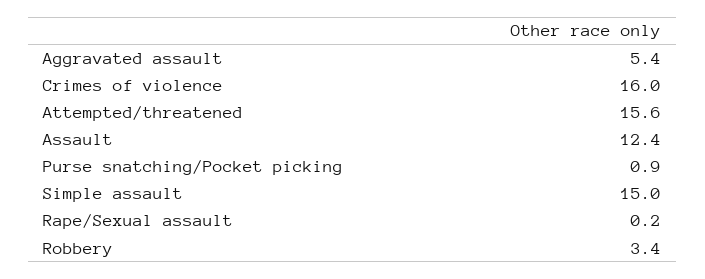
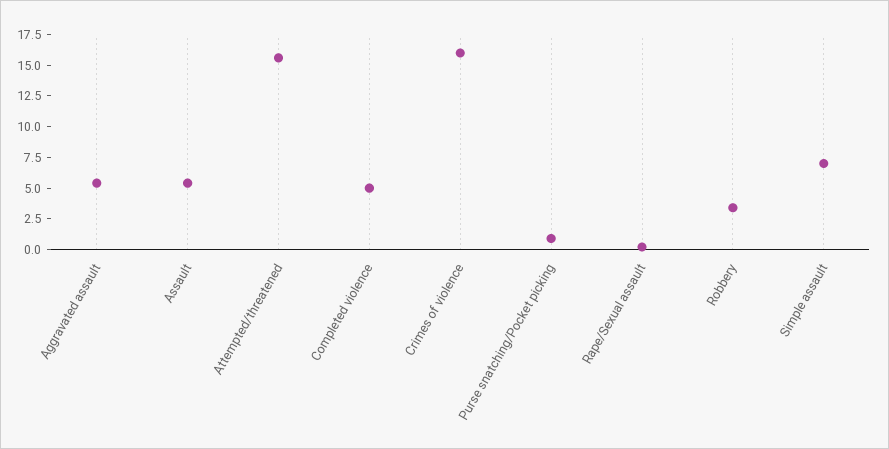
Assault: 12.4 -> 5
Simple assault: 15 -> 7.5
Completed violence: none -> 5

